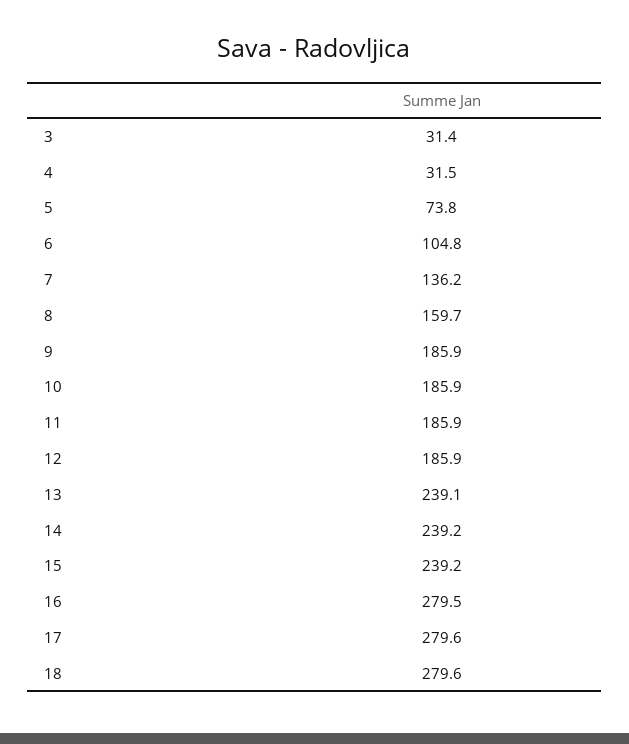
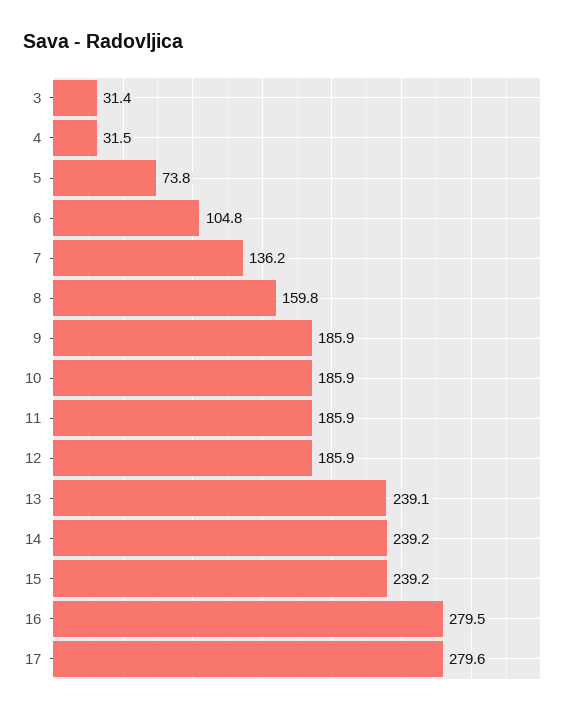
8: 159.7 -> 159.8
18: 279.6 -> none

